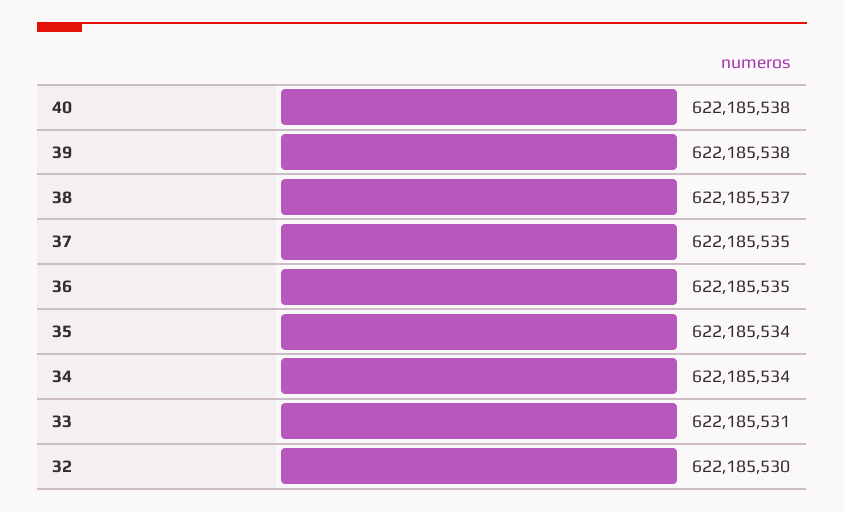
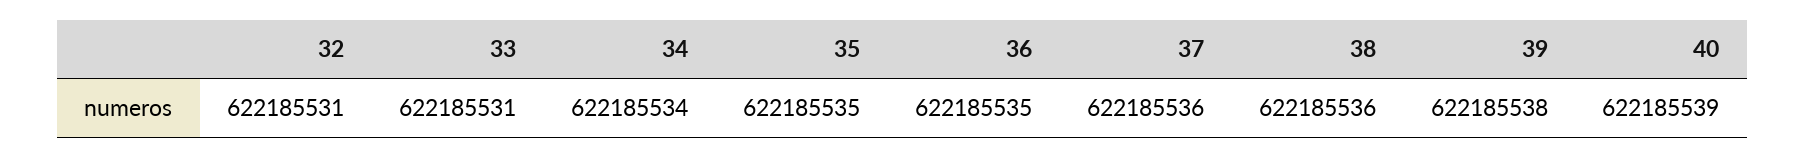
40: 622185538 -> 622185539
38: 622185537 -> 622185536
37: 622185535 -> 622185536
35: 622185534 -> 622185535
32: 622185530 -> 622185531

